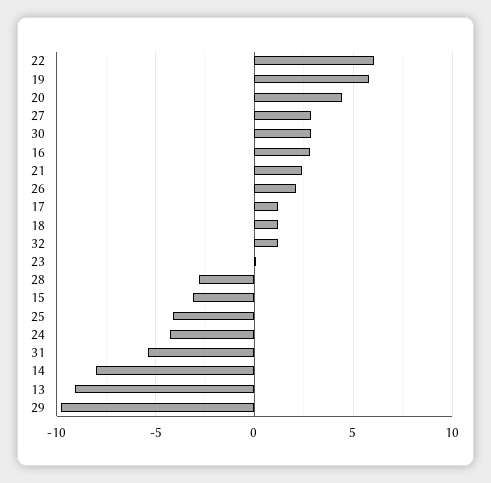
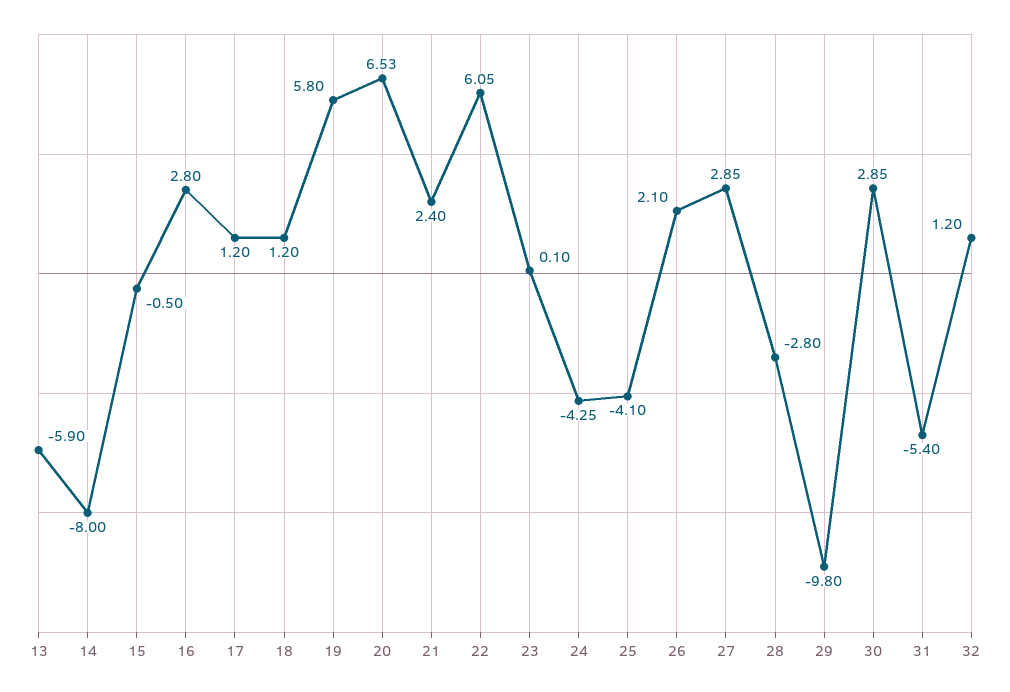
20: 4.5 -> 6.53
15: -3 -> -0.5
13: -9 -> -5.9

